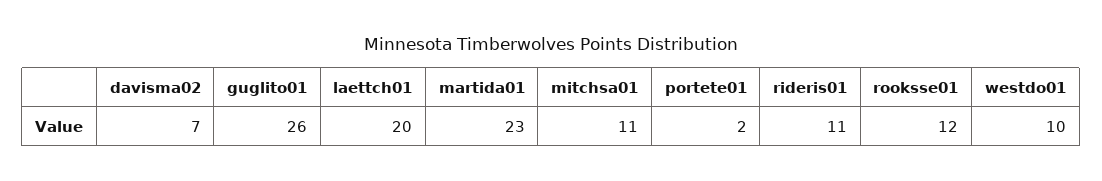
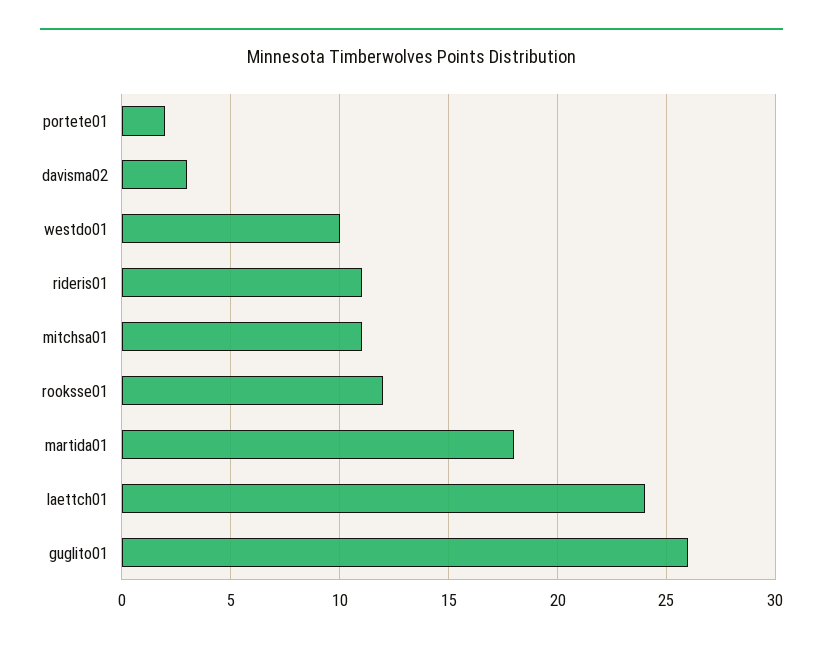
davisma02: 7 -> 3
laettch01: 20 -> 24
martida01: 23 -> 18

